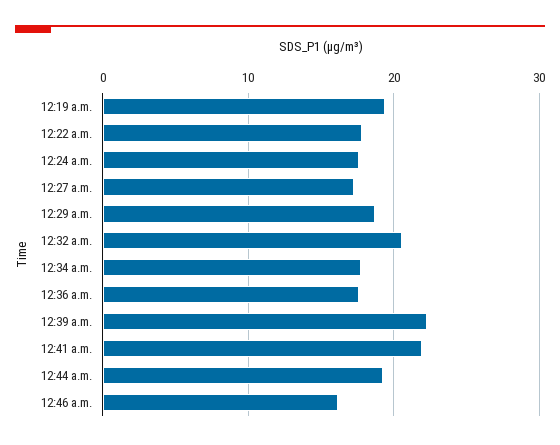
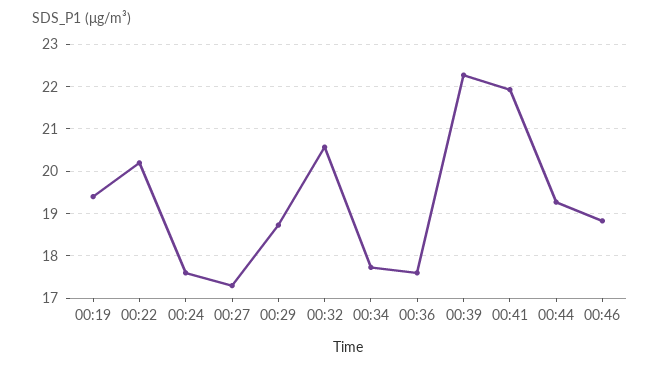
12:22 a.m.: 18 -> 20.2
12:46 a.m.: 16 -> 18.8

